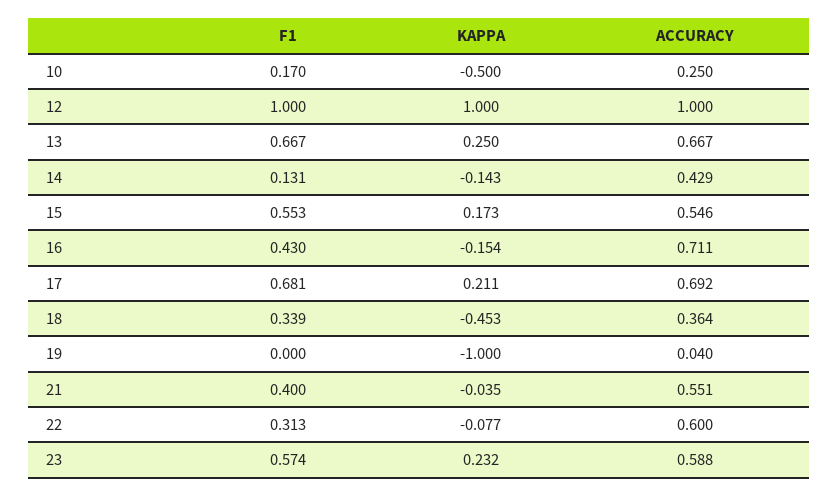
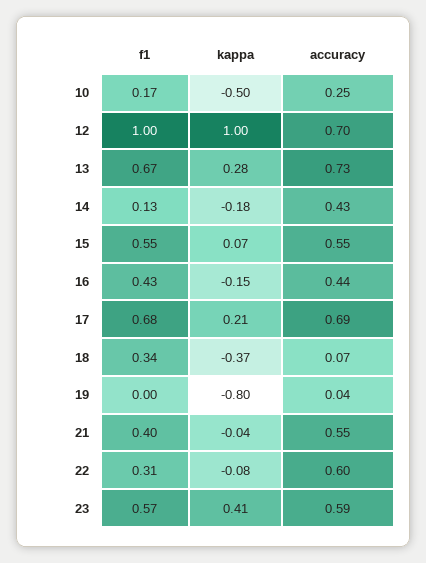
ACCURACY, 12: 1 -> 0.7
KAPPA, 13: 0.25 -> 0.28
ACCURACY, 13: 0.667 -> 0.73
KAPPA, 14: -0.143 -> -0.18
KAPPA, 15: 0.173 -> 0.07
ACCURACY, 16: 0.711 -> 0.44
KAPPA, 18: -0.453 -> -0.37
ACCURACY, 18: 0.364 -> 0.07
KAPPA, 19: -1 -> -0.8
KAPPA, 23: 0.232 -> 0.41

